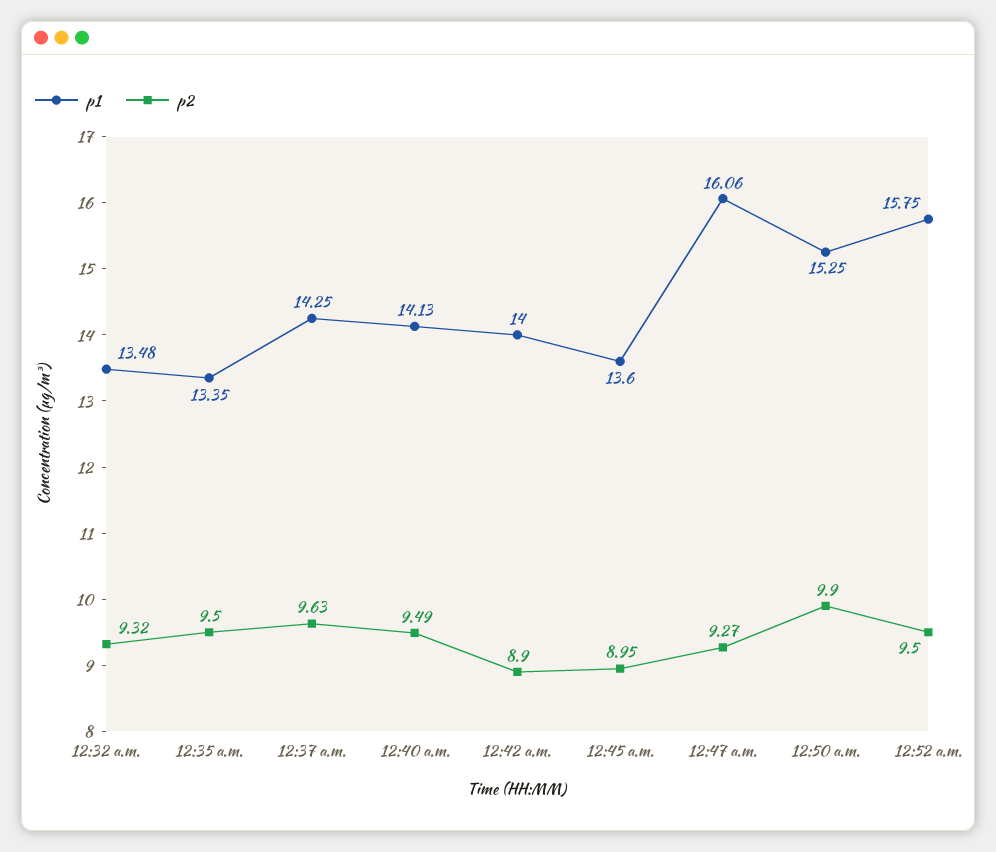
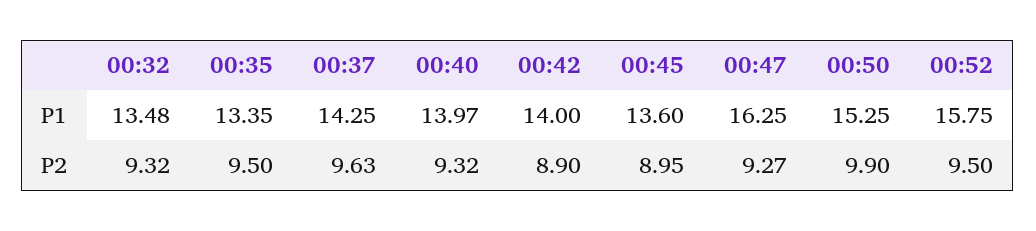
p1, 12:40 a.m.: 14.13 -> 13.97
p2, 12:40 a.m.: 9.49 -> 9.32
p1, 12:47 a.m.: 16.06 -> 16.25

